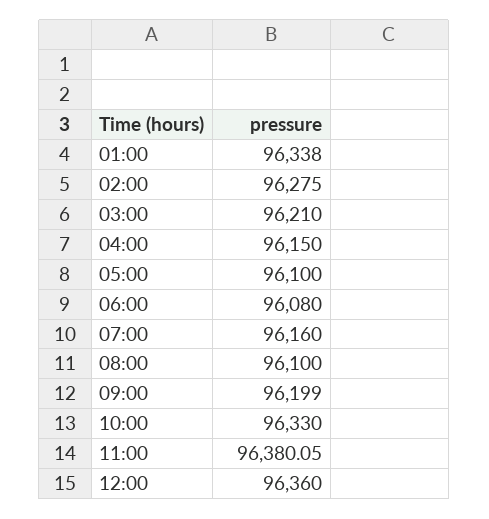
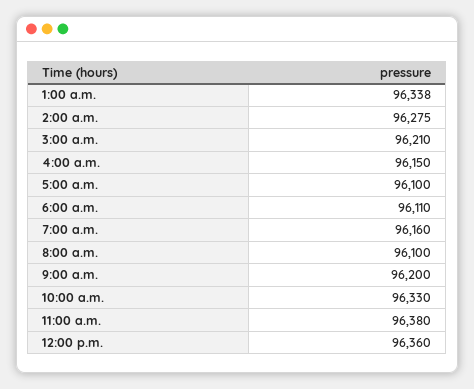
06:00: 96080 -> 96110
09:00: 96199 -> 96200
11:00: 96380.05 -> 96380

